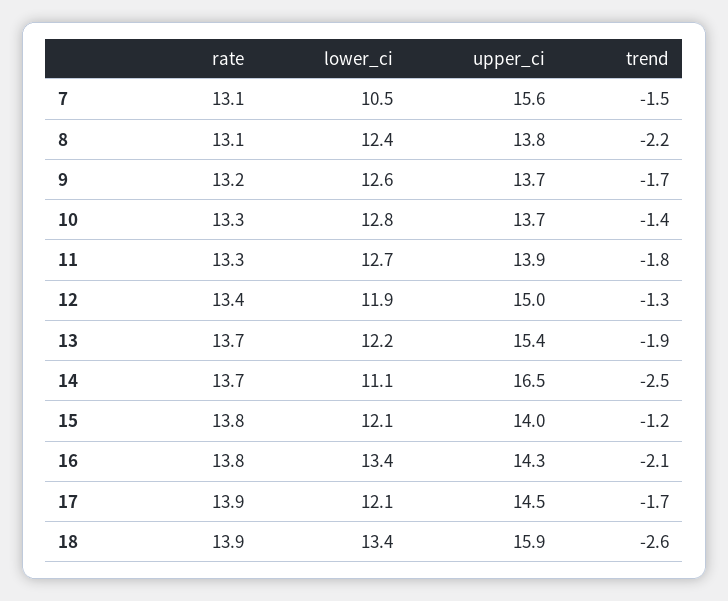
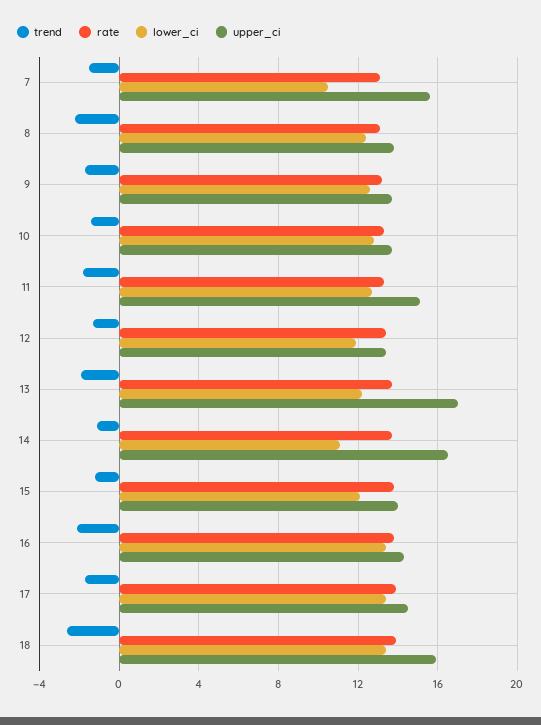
upper_ci, 11: 13.9 -> 15
upper_ci, 12: 15 -> 13.5
upper_ci, 13: 15.4 -> 17
trend, 14: -2.5 -> -1
lower_ci, 17: 12.1 -> 13.5

